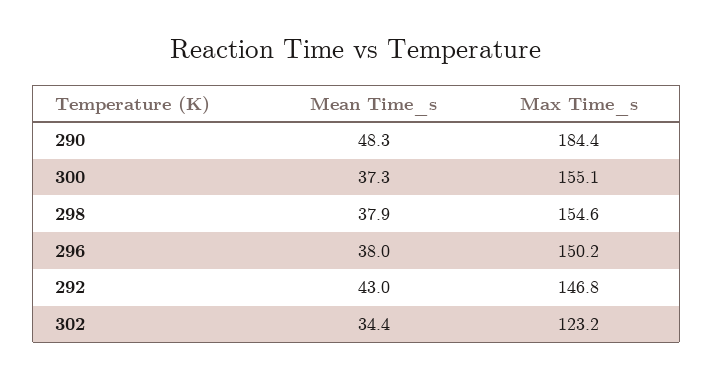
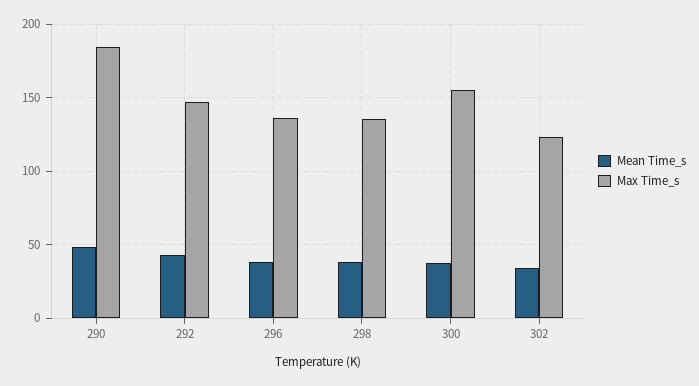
Max Time_s, 298: 154.6 -> 135
Max Time_s, 296: 150.2 -> 135

